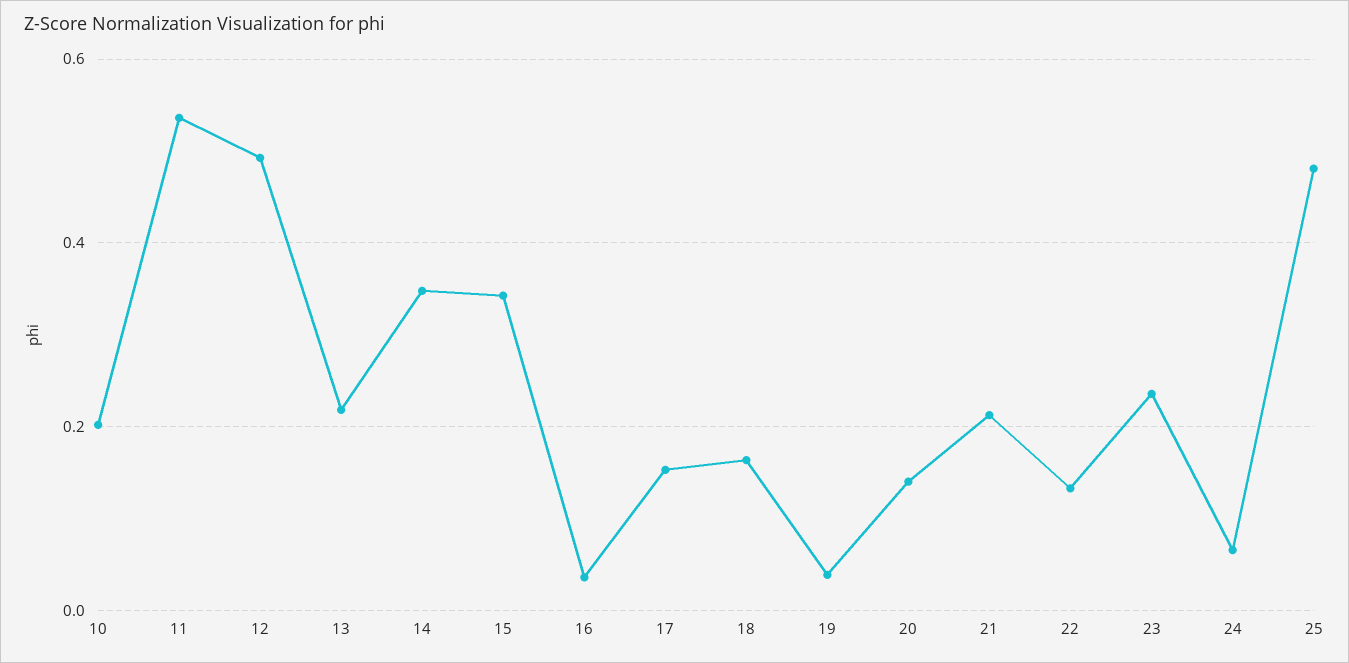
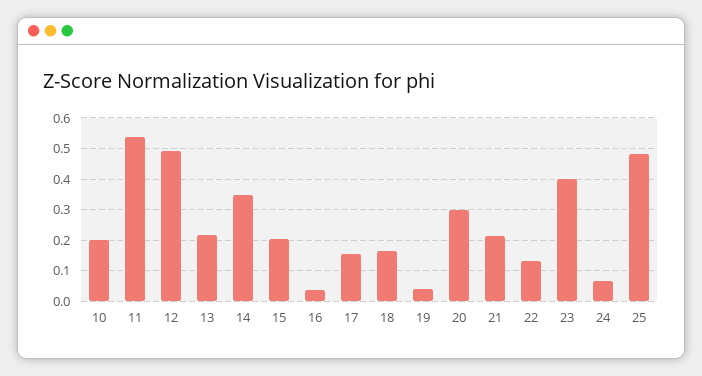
15: 0.34 -> 0.2
20: 0.14 -> 0.3
23: 0.24 -> 0.4

